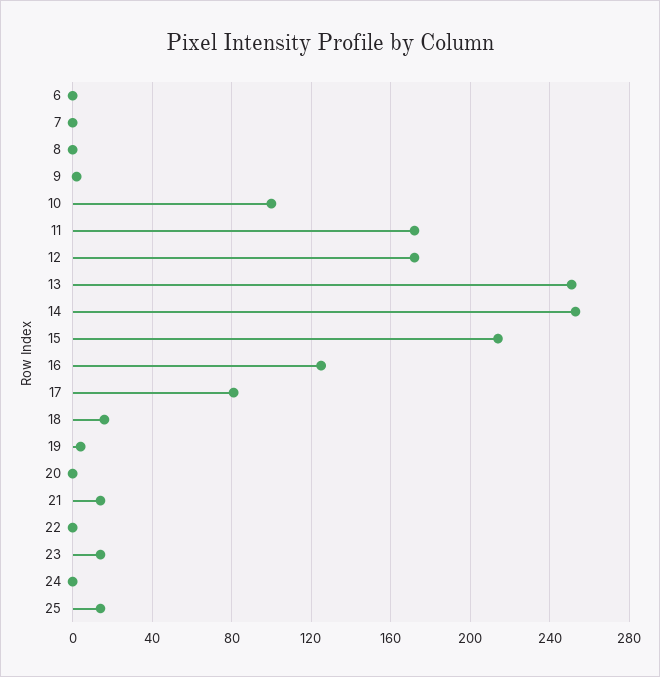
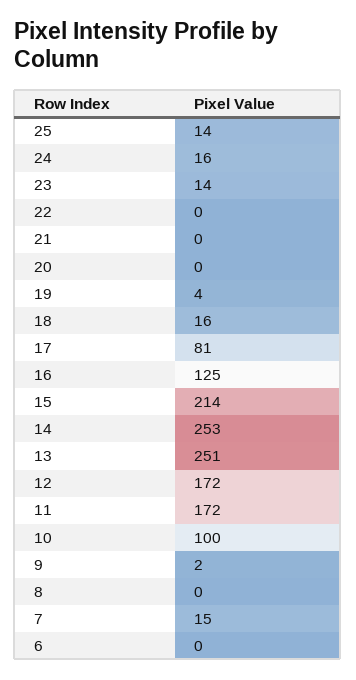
7: 0 -> 15
21: 15 -> 0
24: 0 -> 16

